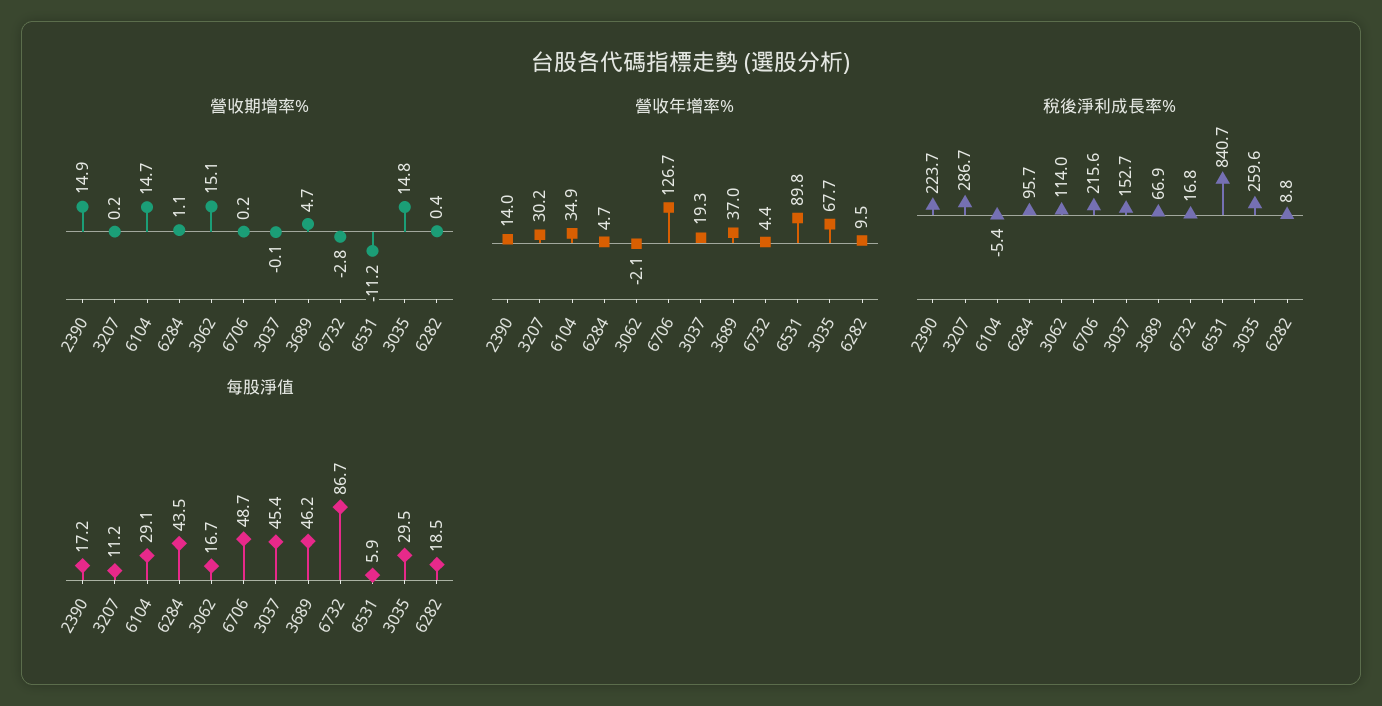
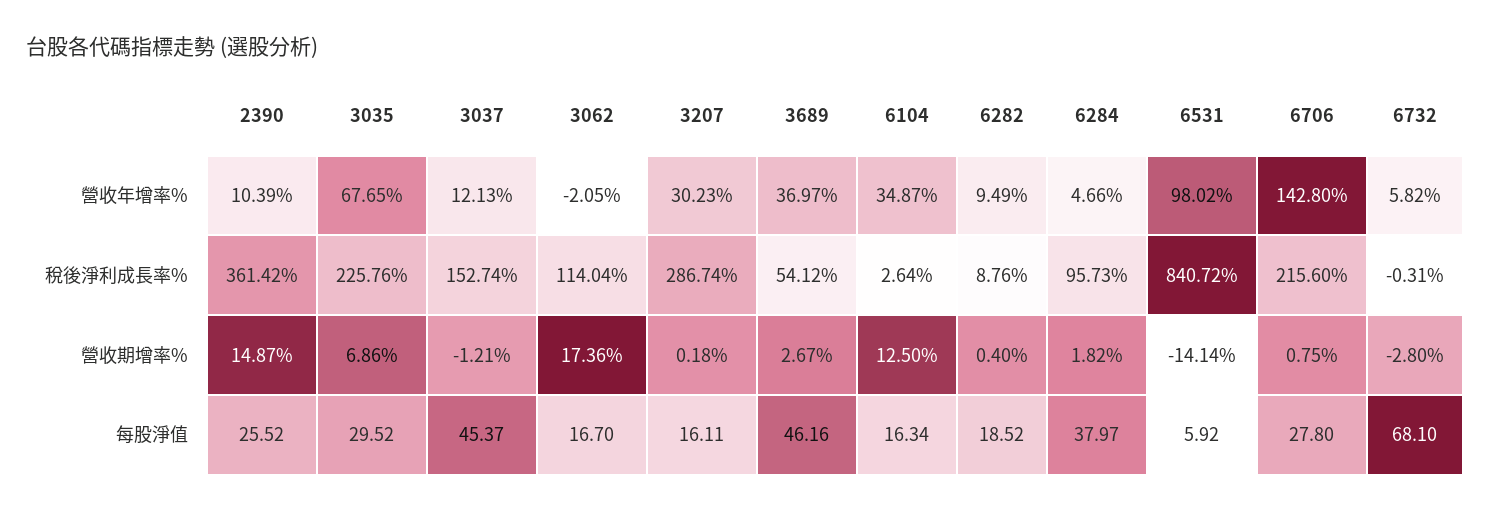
營收期增率%, 6104: 14.7 -> 12.5
營收期增率%, 6284: 1.1 -> 1.82
營收期增率%, 3062: 15.1 -> 17.36
營收期增率%, 6706: 0.2 -> 0.75
營收期增率%, 3037: -0.1 -> -1.21
營收期增率%, 3689: 4.7 -> 2.67
營收期增率%, 6531: -11.2 -> -14.14
營收期增率%, 3035: 14.8 -> 6.86
營收年增率%, 2390: 14 -> 10.39
營收年增率%, 6706: 126.7 -> 142.8
營收年增率%, 3037: 19.3 -> 12.13
營收年增率%, 6732: 4.4 -> 5.82
營收年增率%, 6531: 89.8 -> 98.02
稅後淨利成長率%, 2390: 223.7 -> 361.42
稅後淨利成長率%, 6104: -5.4 -> 2.64
稅後淨利成長率%, 3689: 66.9 -> 54.12
稅後淨利成長率%, 6732: 16.8 -> -0.31
稅後淨利成長率%, 3035: 259.6 -> 225.76
每股淨值, 2390: 17.2 -> 25.52
每股淨值, 3207: 11.2 -> 16.11
每股淨值, 6104: 29.1 -> 16.34
每股淨值, 6284: 43.5 -> 37.97
每股淨值, 6706: 48.7 -> 27.8
每股淨值, 6732: 86.7 -> 68.1

